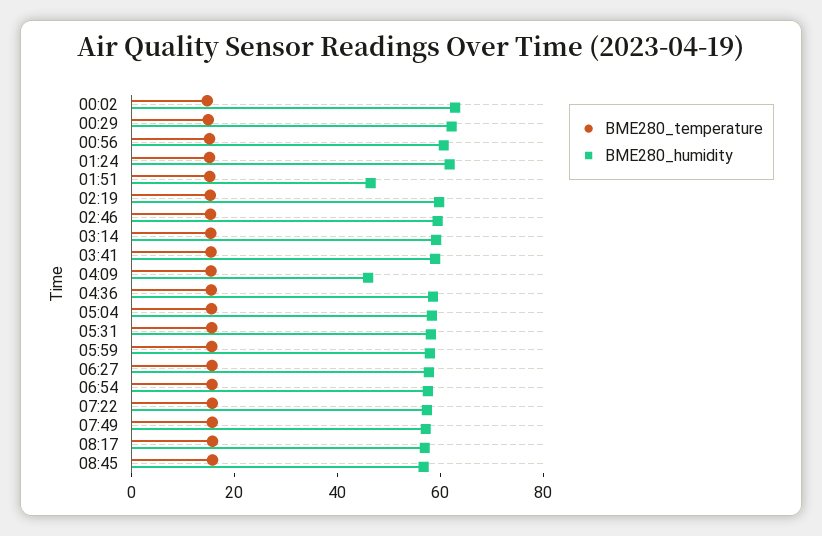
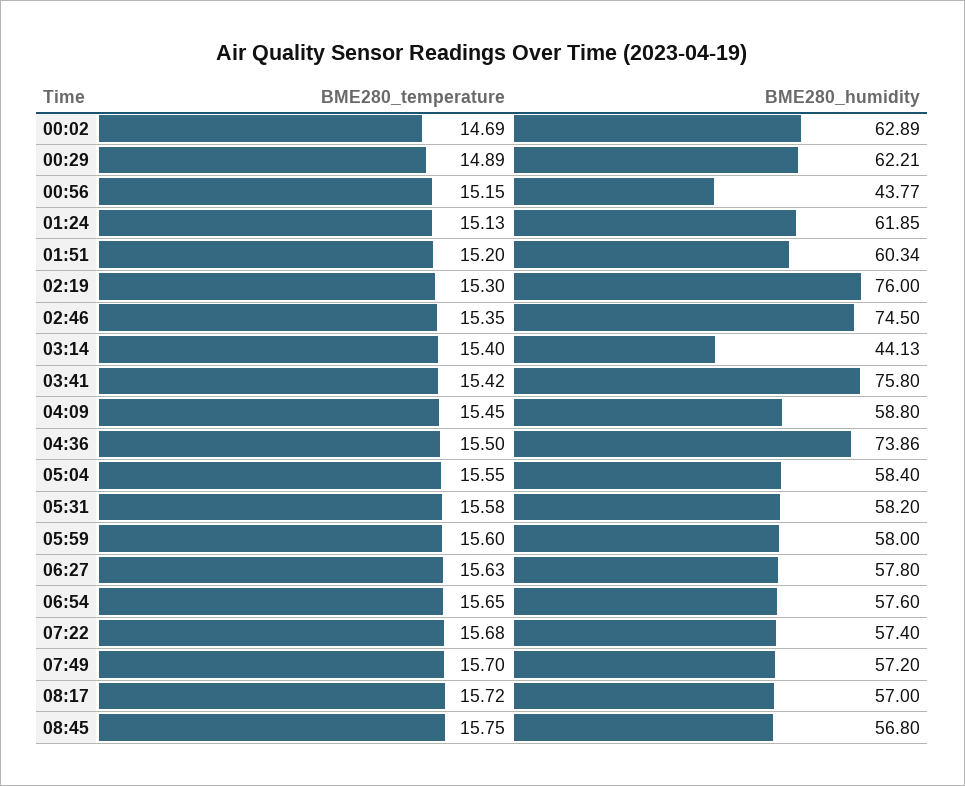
BME280_humidity, 00:56: 60 -> 43.77
BME280_humidity, 01:51: 45 -> 60.34
BME280_humidity, 02:19: 60 -> 76
BME280_humidity, 02:46: 60 -> 74.5
BME280_humidity, 03:14: 60 -> 44.13
BME280_humidity, 03:41: 60 -> 75.8
BME280_humidity, 04:09: 45 -> 58.8
BME280_humidity, 04:36: 60 -> 73.86

